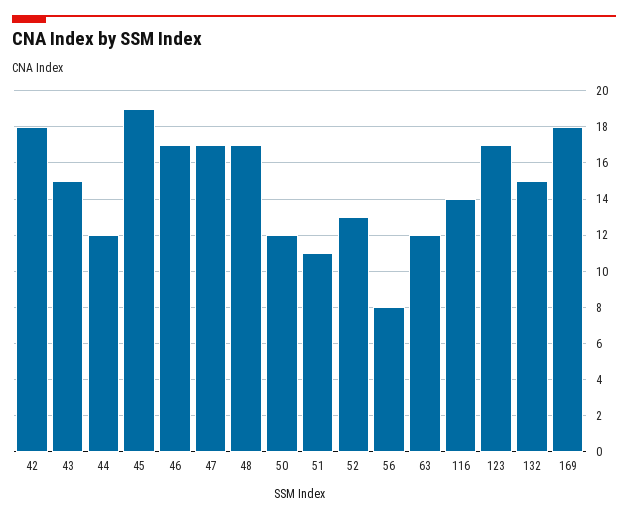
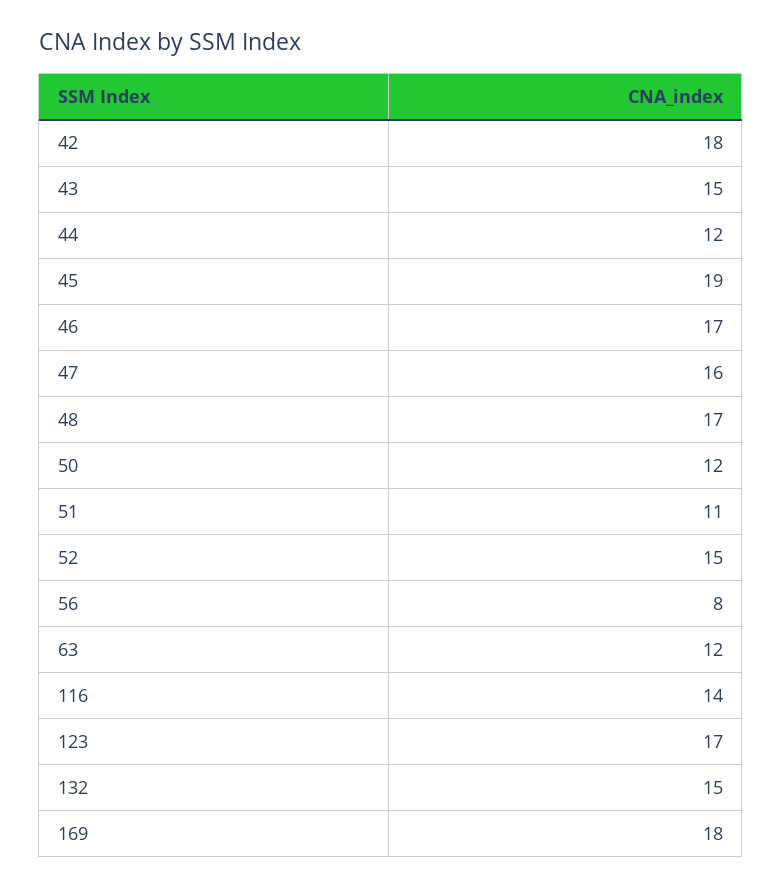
47: 17 -> 16
52: 13 -> 15

